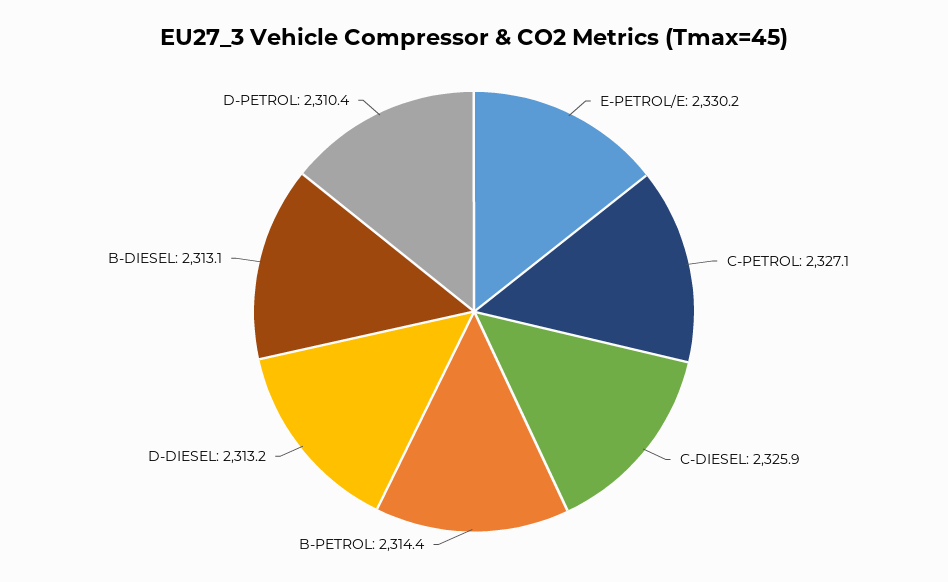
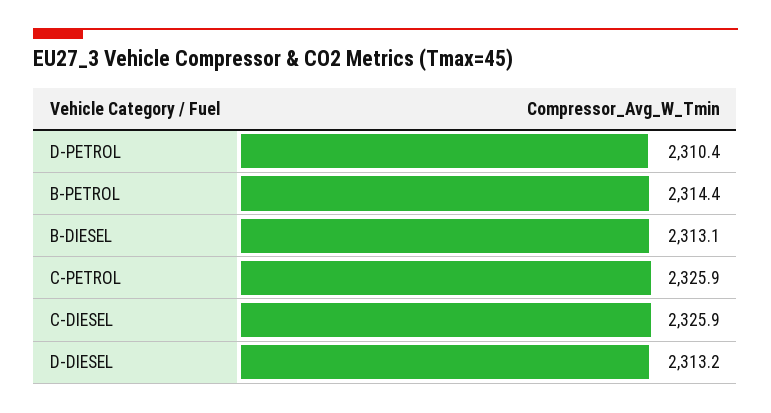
E-PETROL/E: 2330.2 -> none
C-PETROL: 2327.1 -> 2325.9

